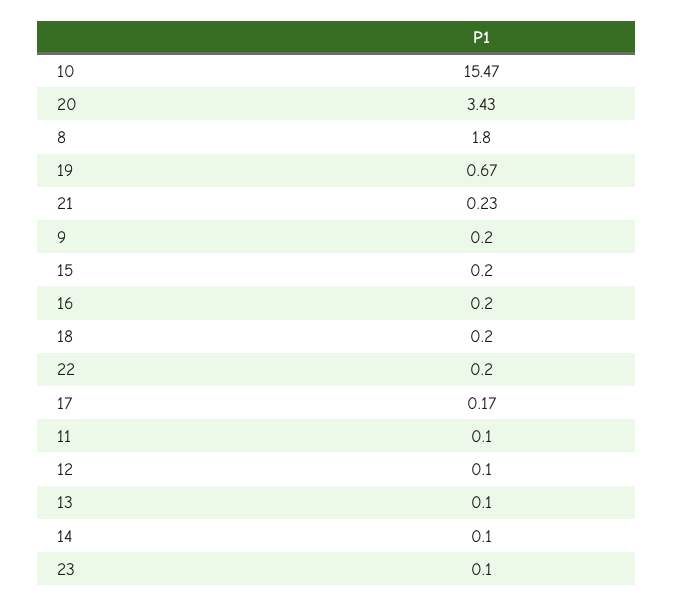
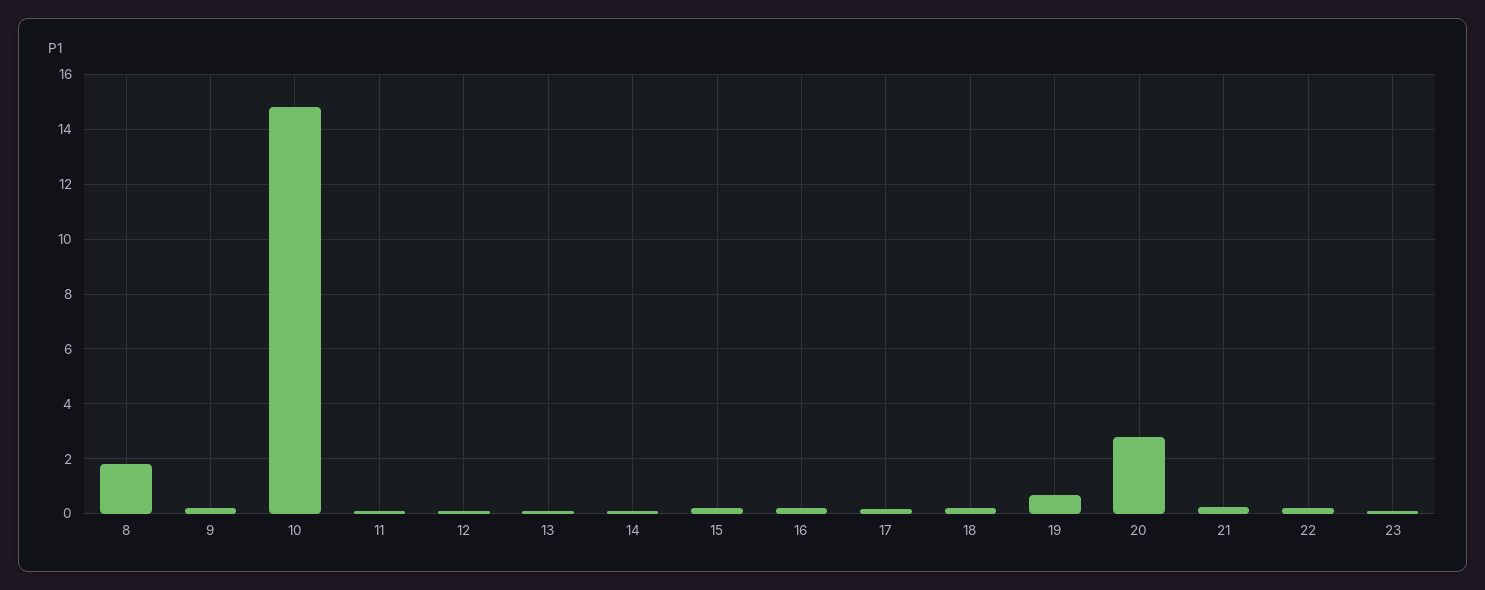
10: 15.47 -> 14.75
20: 3.43 -> 2.75

